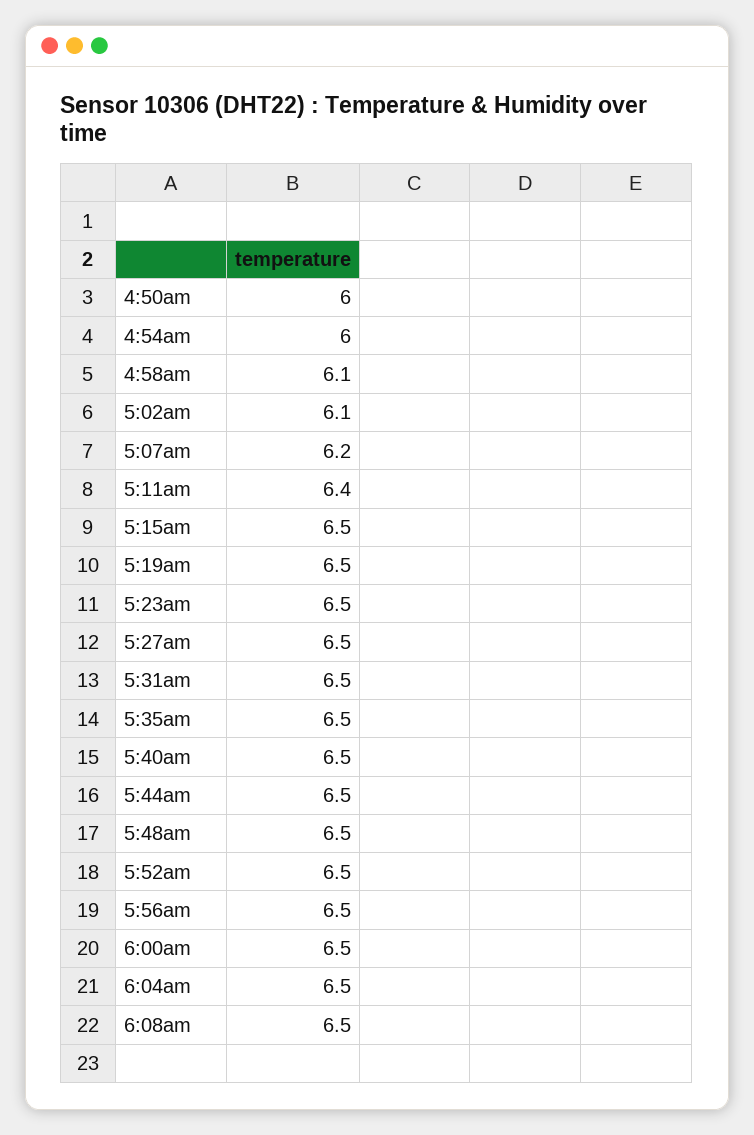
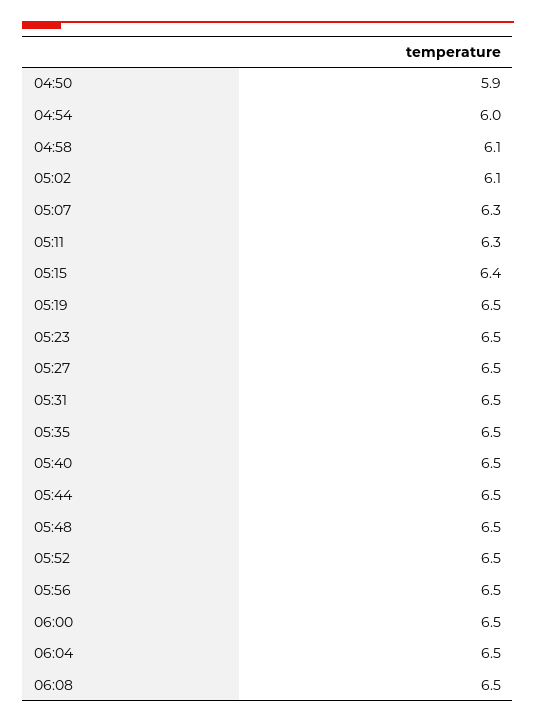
4:50am: 6 -> 5.9
5:07am: 6.2 -> 6.3
5:11am: 6.4 -> 6.3
5:15am: 6.5 -> 6.4

